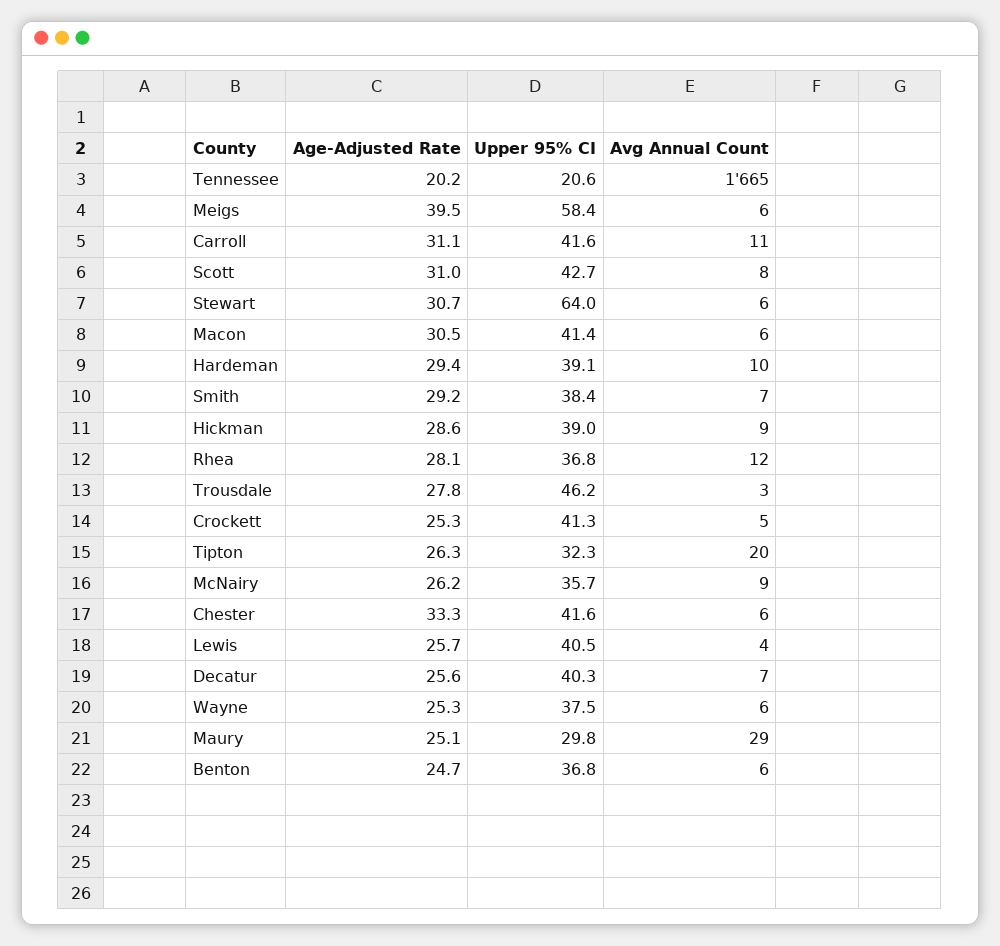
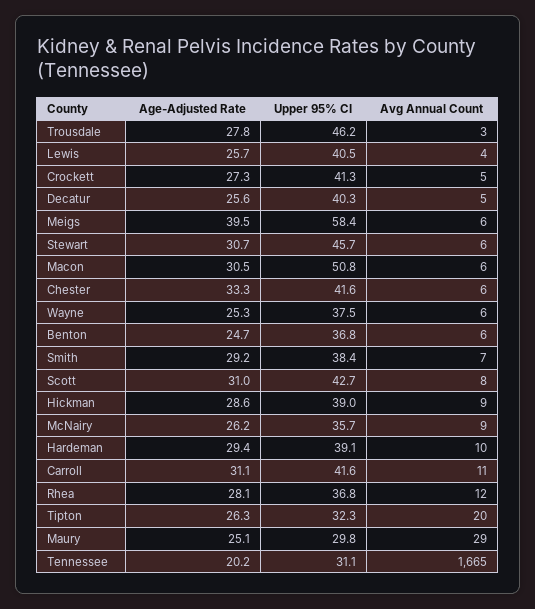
Upper 95% CI, Tennessee: 20.6 -> 31.1
Upper 95% CI, Stewart: 64 -> 45.7
Upper 95% CI, Macon: 41.4 -> 50.8
Age-Adjusted Rate, Crockett: 25.3 -> 27.3
Avg Annual Count, Decatur: 7 -> 5

